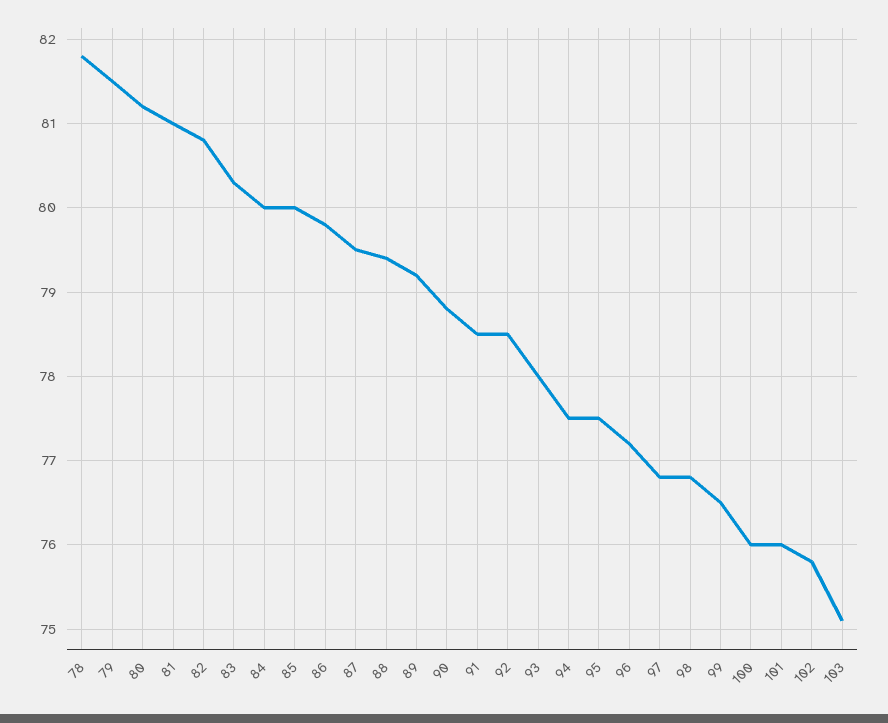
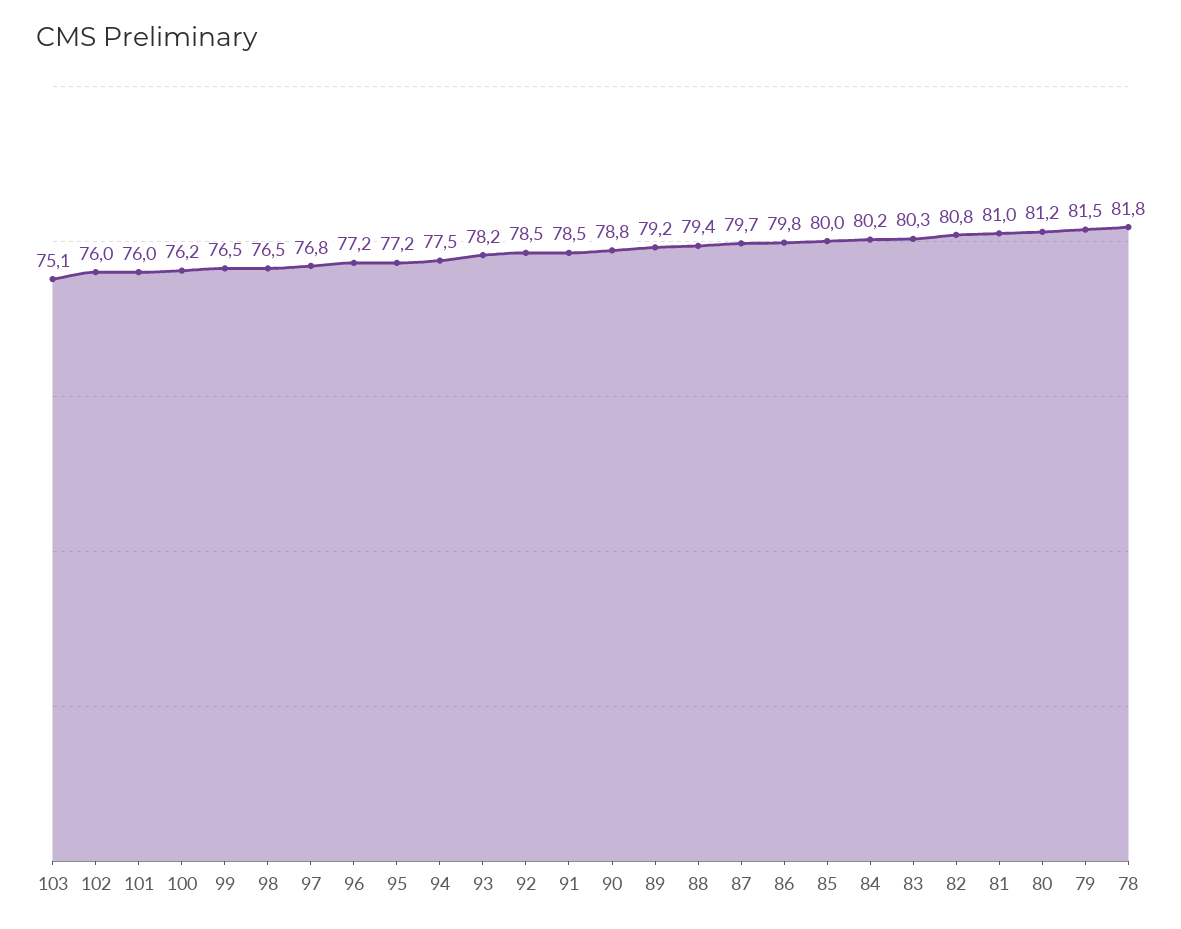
84: 80 -> 80.2
87: 79.5 -> 79.7
93: 78 -> 78.2
95: 77.5 -> 77.2
98: 76.8 -> 76.5
100: 76 -> 76.2
102: 75.8 -> 76

